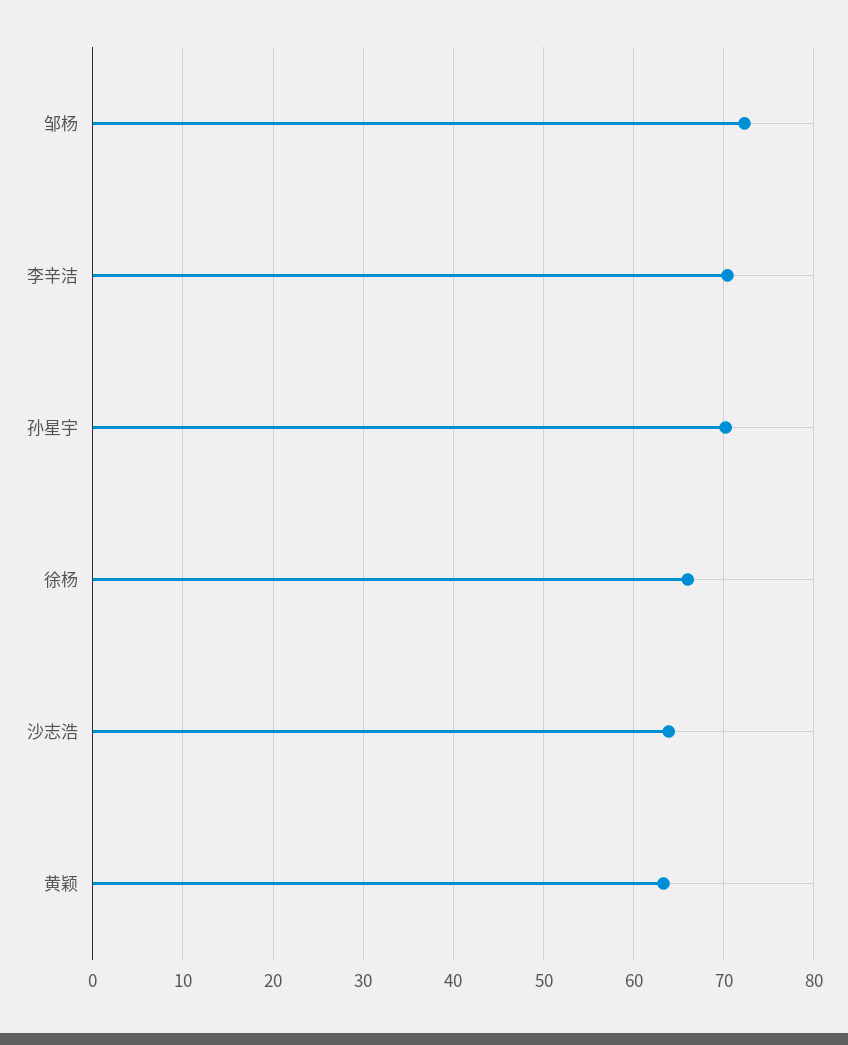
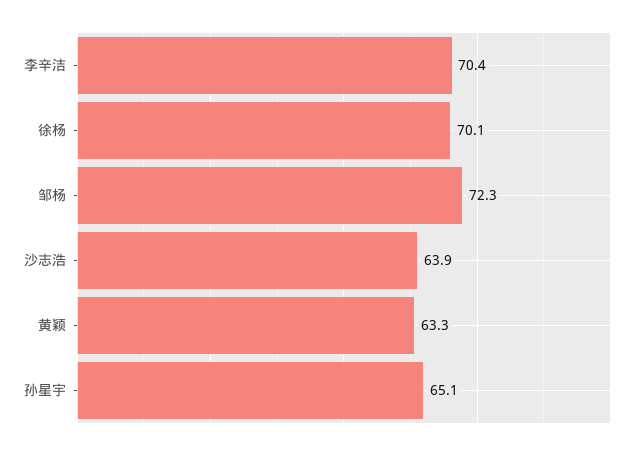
孙星宇: 70 -> 65.1
徐杨: 66 -> 70.1

